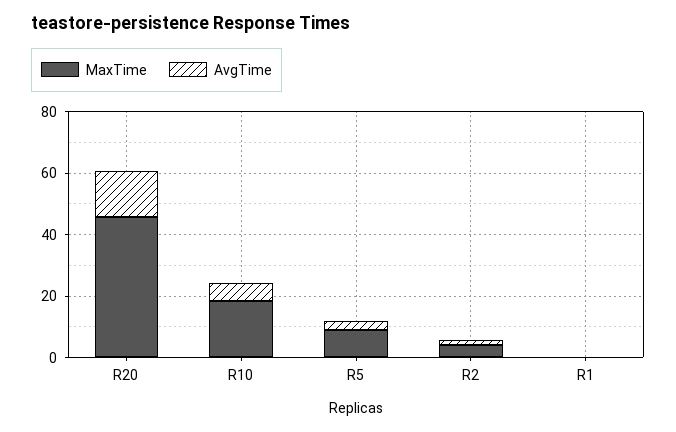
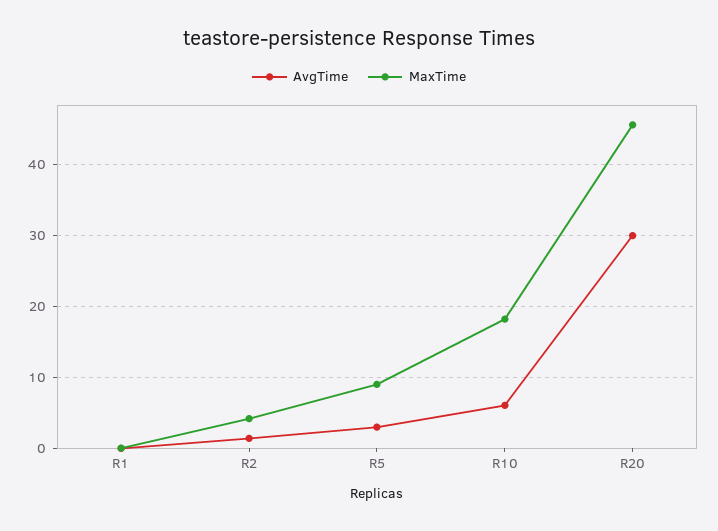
AvgTime, R20: 15 -> 30

